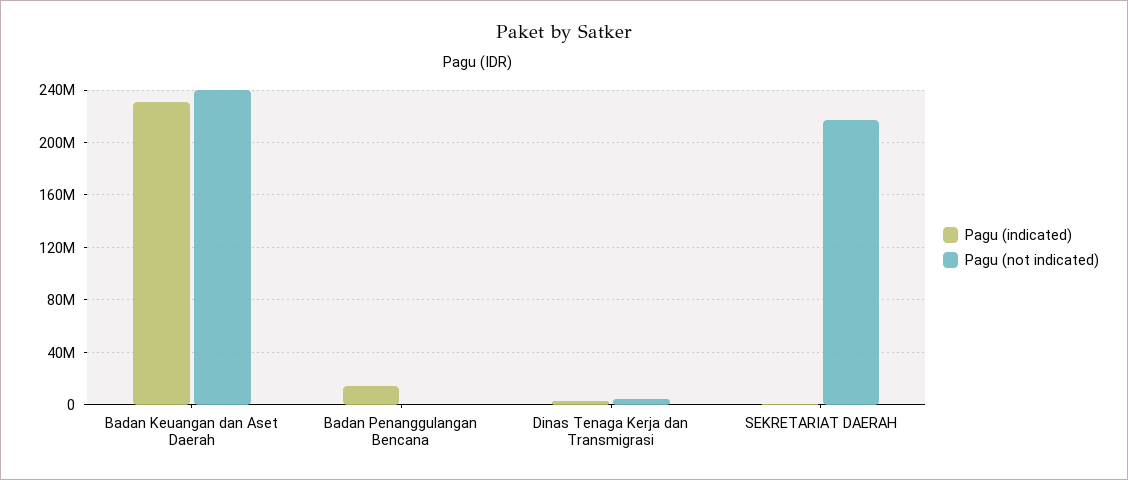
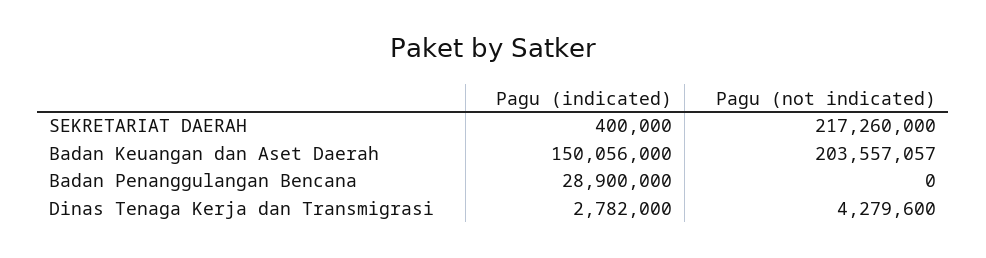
Pagu (indicated), Badan Keuangan dan Aset Daerah: 230000000 -> 150056000
Pagu (not indicated), Badan Keuangan dan Aset Daerah: 240000000 -> 203557057
Pagu (indicated), Badan Penanggulangan Bencana: 15000000 -> 28900000

